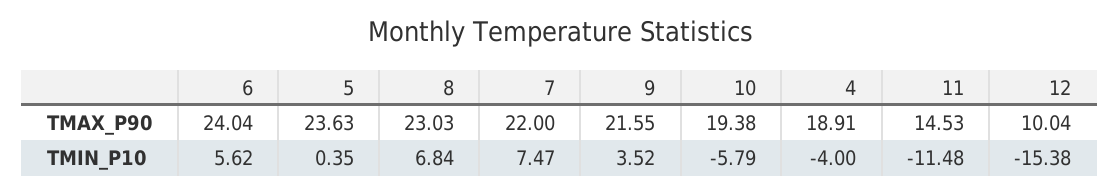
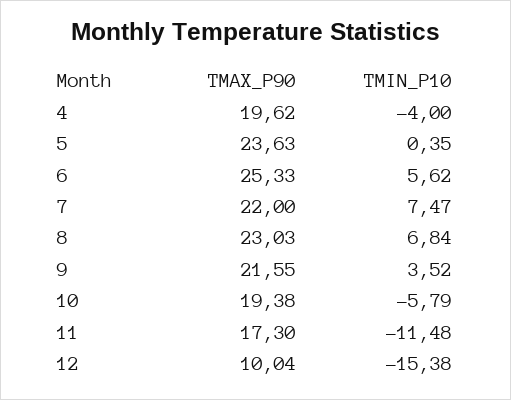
6, TMAX_P90: 24.04 -> 25.33
4, TMAX_P90: 18.91 -> 19.62
11, TMAX_P90: 14.53 -> 17.3

